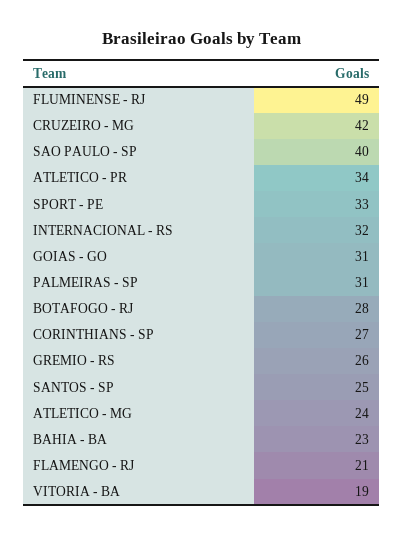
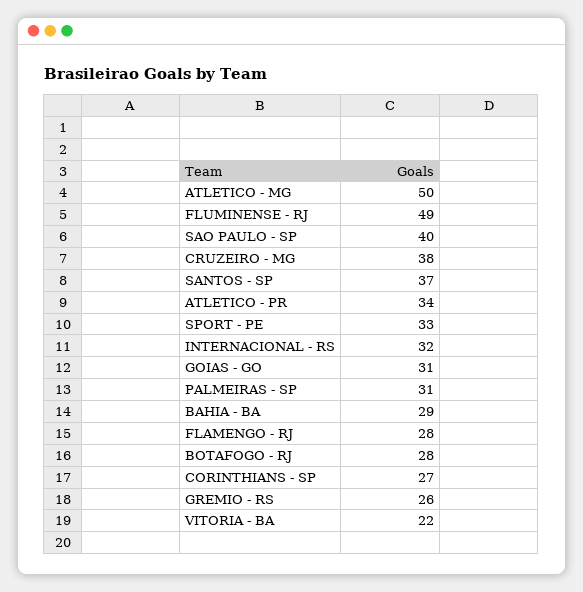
CRUZEIRO - MG: 42 -> 38
SANTOS - SP: 25 -> 37
ATLETICO - MG: 24 -> 50
BAHIA - BA: 23 -> 29
FLAMENGO - RJ: 21 -> 28
VITORIA - BA: 19 -> 22

